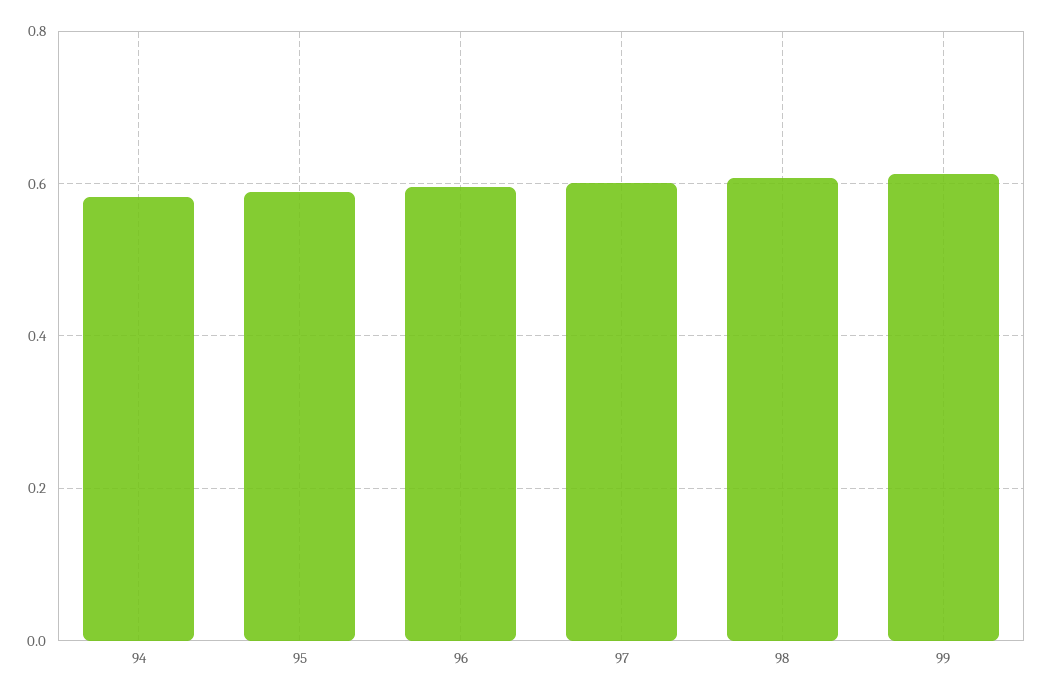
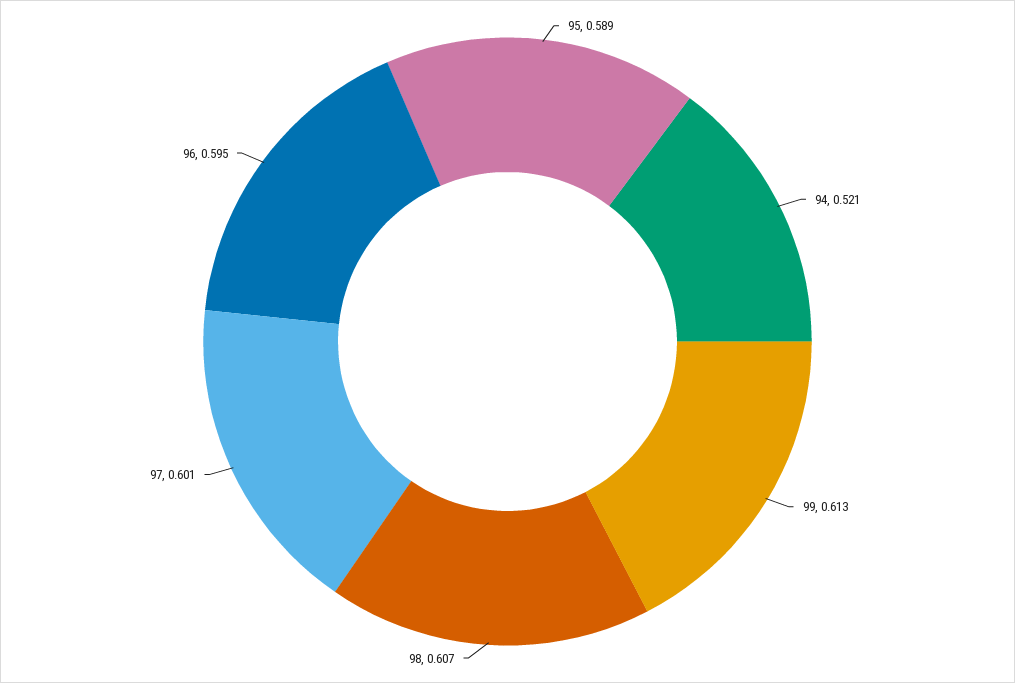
94: 0.58 -> 0.521

